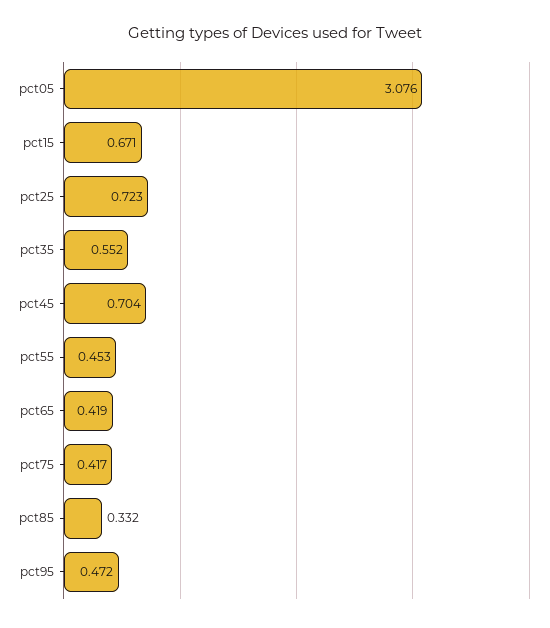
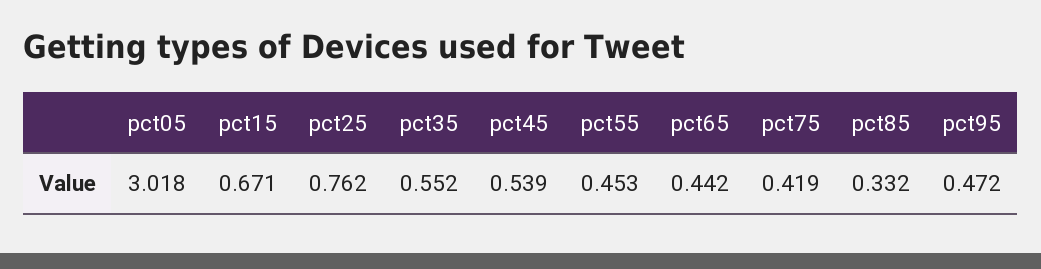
pct05: 3.076 -> 3.018
pct25: 0.723 -> 0.762
pct45: 0.704 -> 0.539
pct65: 0.419 -> 0.442
pct75: 0.417 -> 0.419

